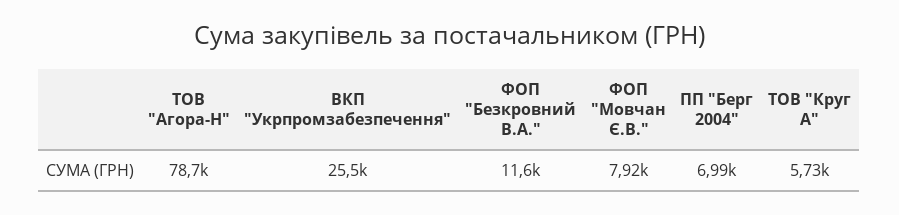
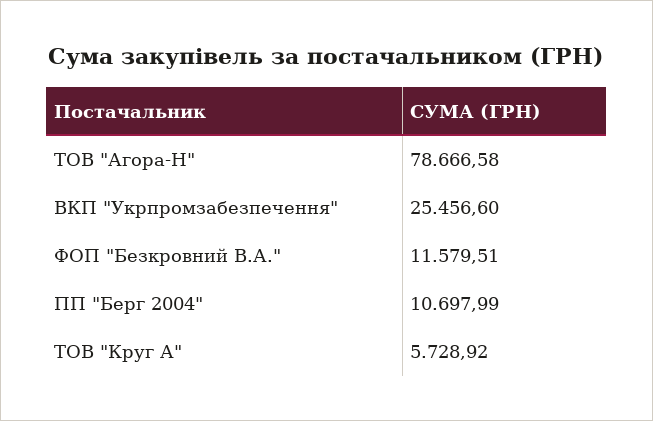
ФОП "Мовчан Є.В.": 7920 -> none
ПП "Берг 2004": 6990 -> 10697.99

